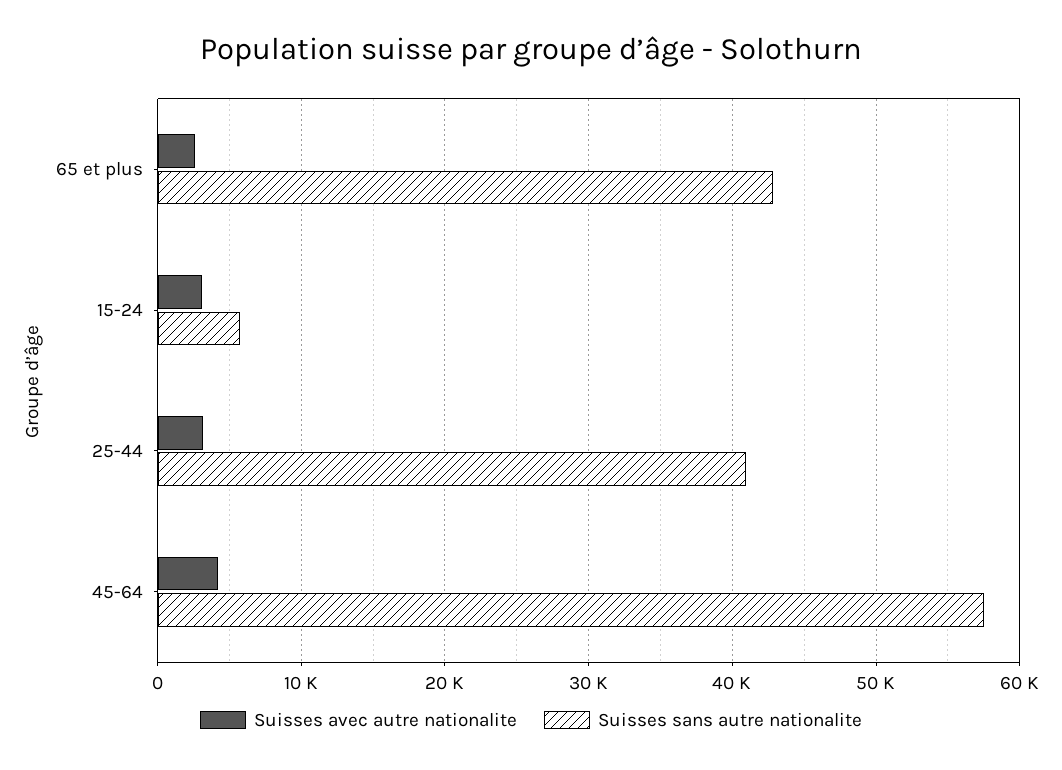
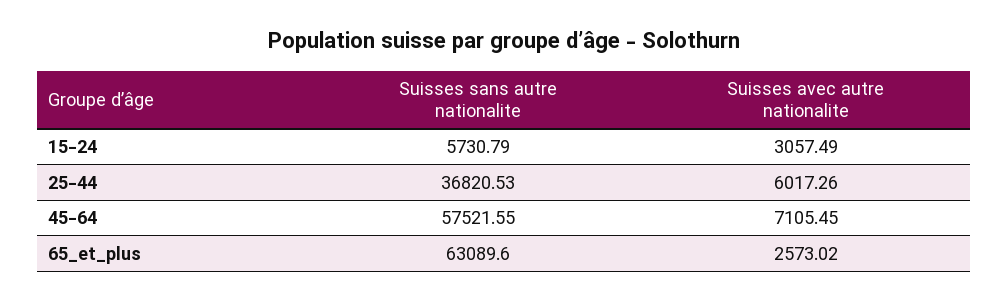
Suisses sans autre nationalite, 65 et plus: 43000 -> 63089.6
Suisses avec autre nationalite, 25-44: 3000 -> 6017.26
Suisses sans autre nationalite, 25-44: 41000 -> 36820.53
Suisses avec autre nationalite, 45-64: 4000 -> 7105.45

